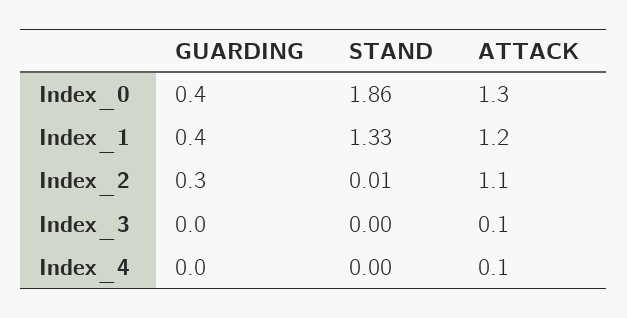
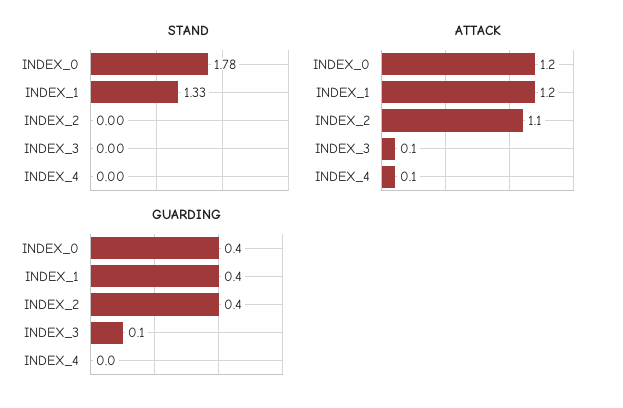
STAND, Index_0: 1.86 -> 1.78
ATTACK, Index_0: 1.3 -> 1.2
GUARDING, Index_2: 0.3 -> 0.4
STAND, Index_2: 0.01 -> 0
GUARDING, Index_3: 0 -> 0.1

